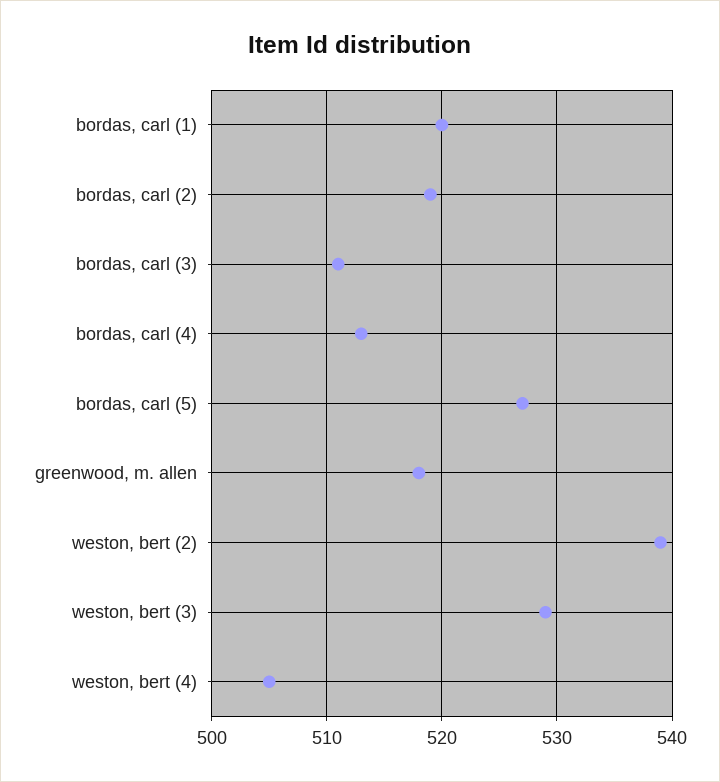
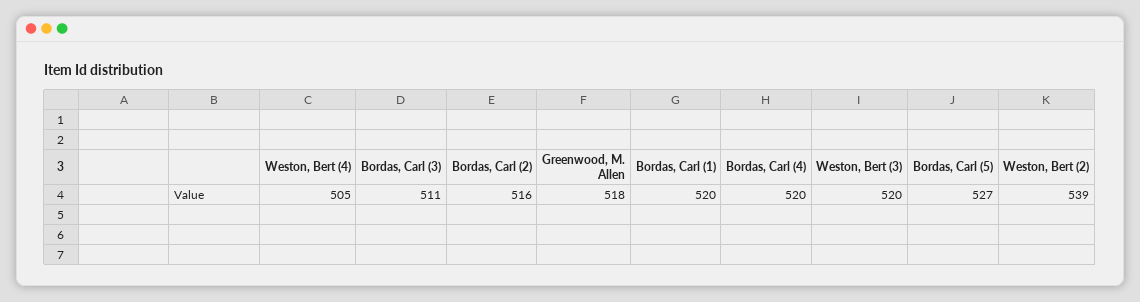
bordas, carl (2): 519 -> 516
bordas, carl (4): 513 -> 520
weston, bert (3): 529 -> 520

